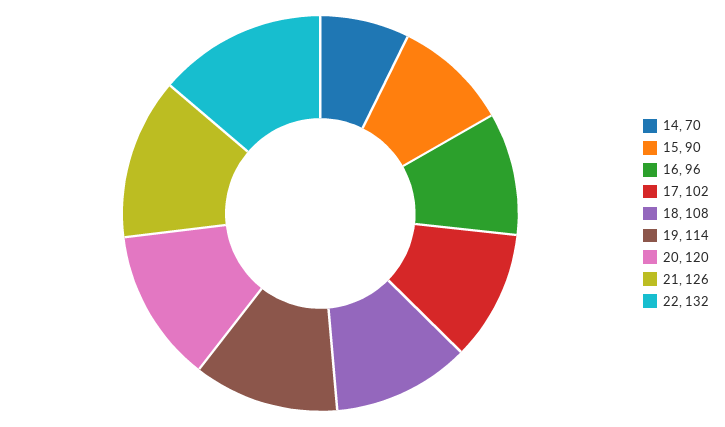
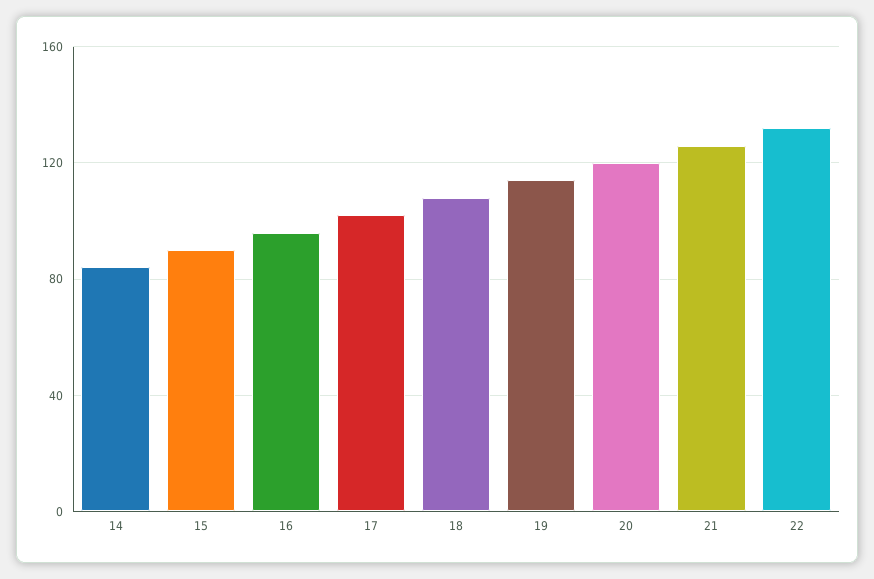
14: 70 -> 85

